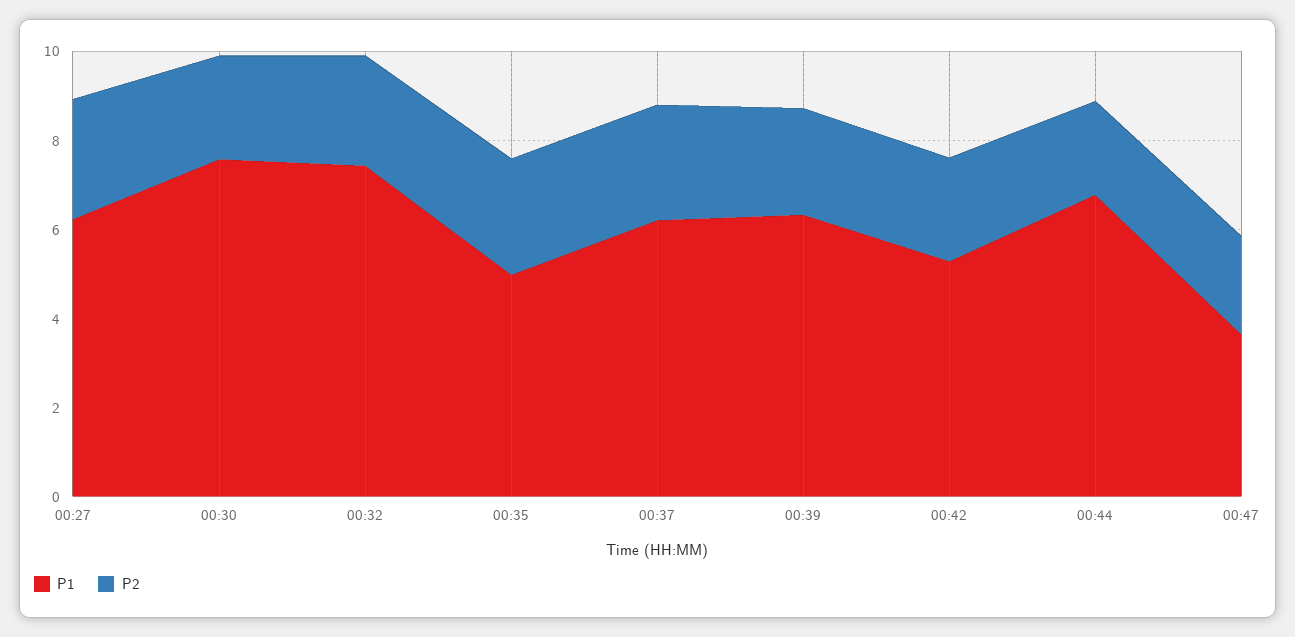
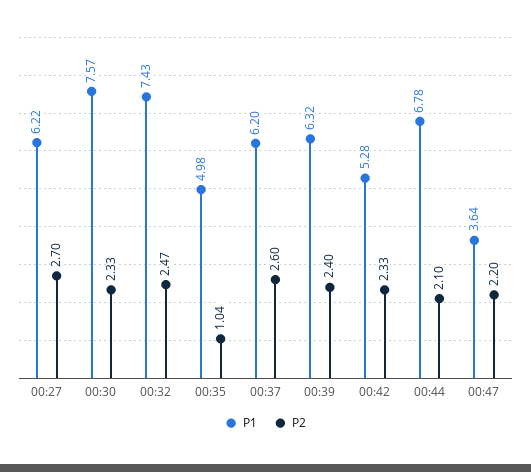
P2, 00:35: 2.5 -> 1.04

